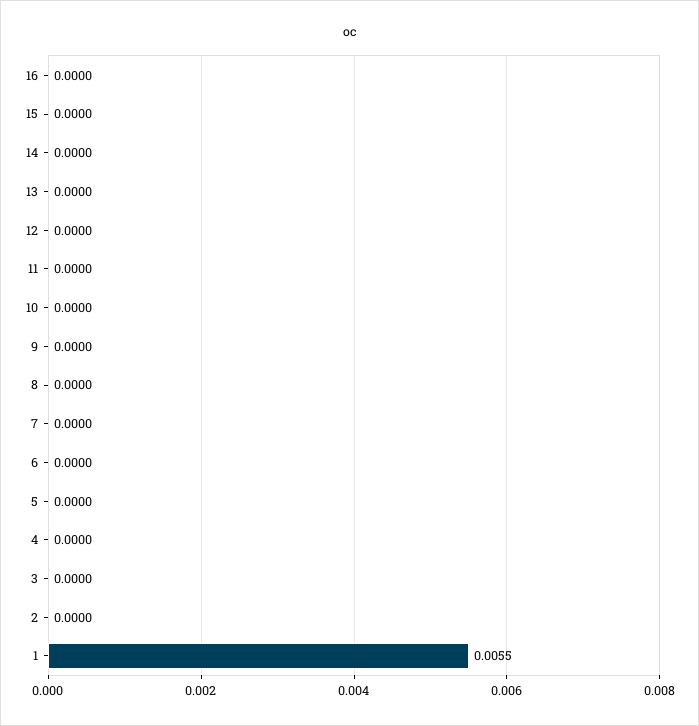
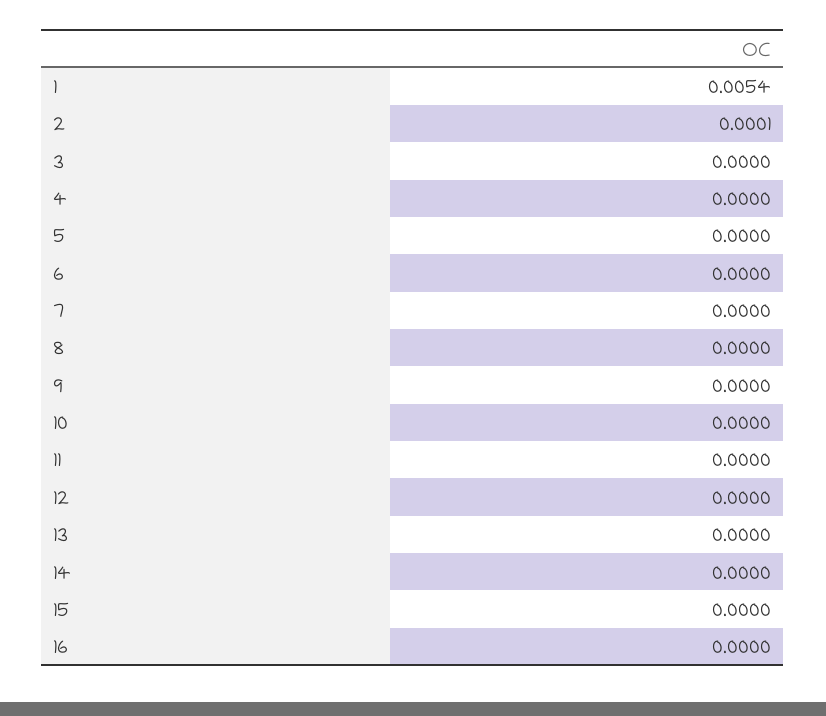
2: 0 -> 0.0001
1: 0.0055 -> 0.0054

